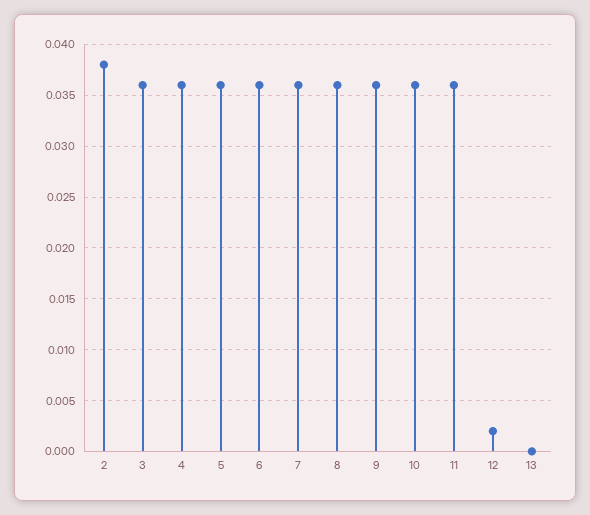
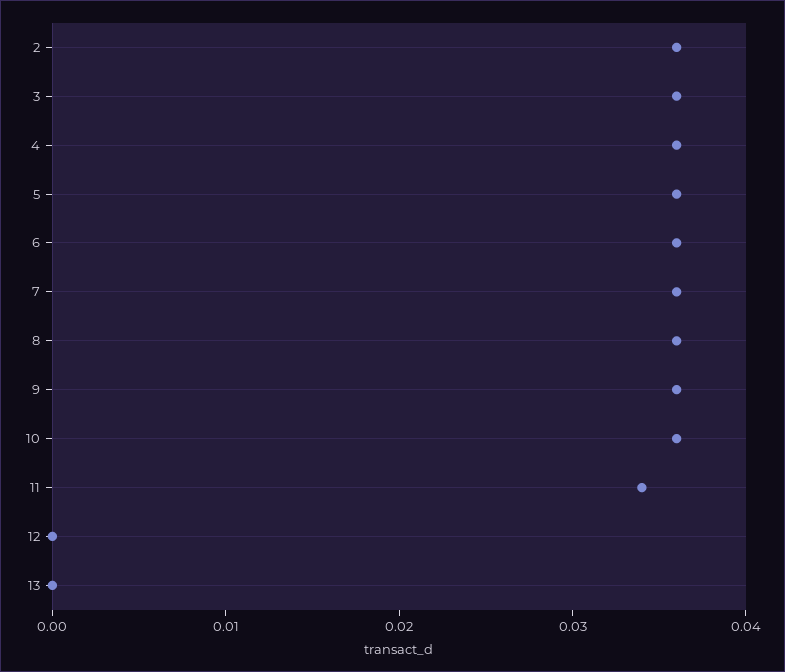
2: 0.038 -> 0.036
11: 0.036 -> 0.034
12: 0.002 -> 0

